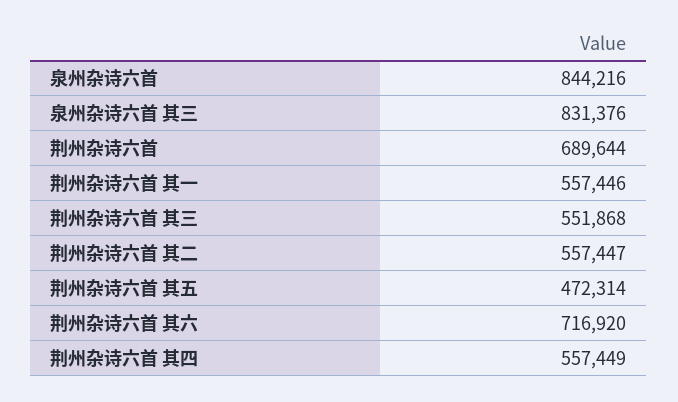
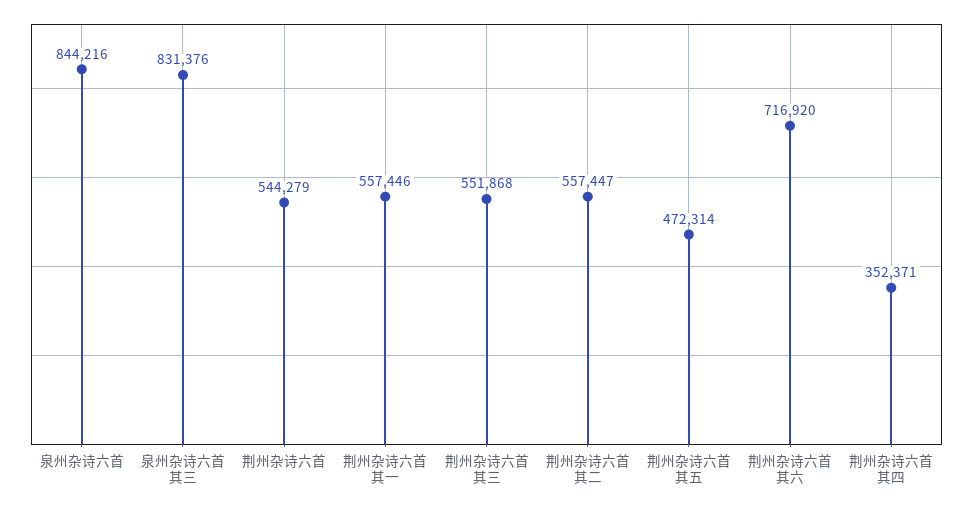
荆州杂诗六首: 689644 -> 544279
荆州杂诗六首 其四: 557449 -> 352371

